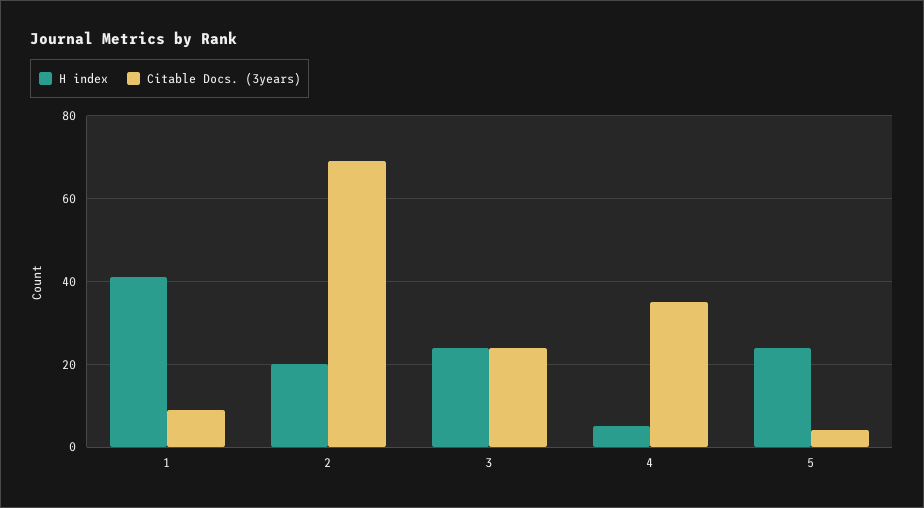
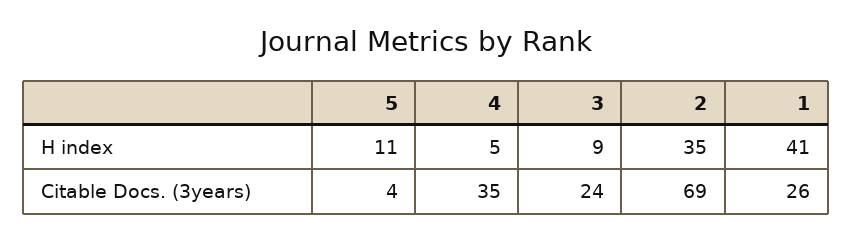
Citable Docs. (3years), 1: 10 -> 26
H index, 2: 20 -> 35
H index, 3: 25 -> 9
H index, 5: 25 -> 11

